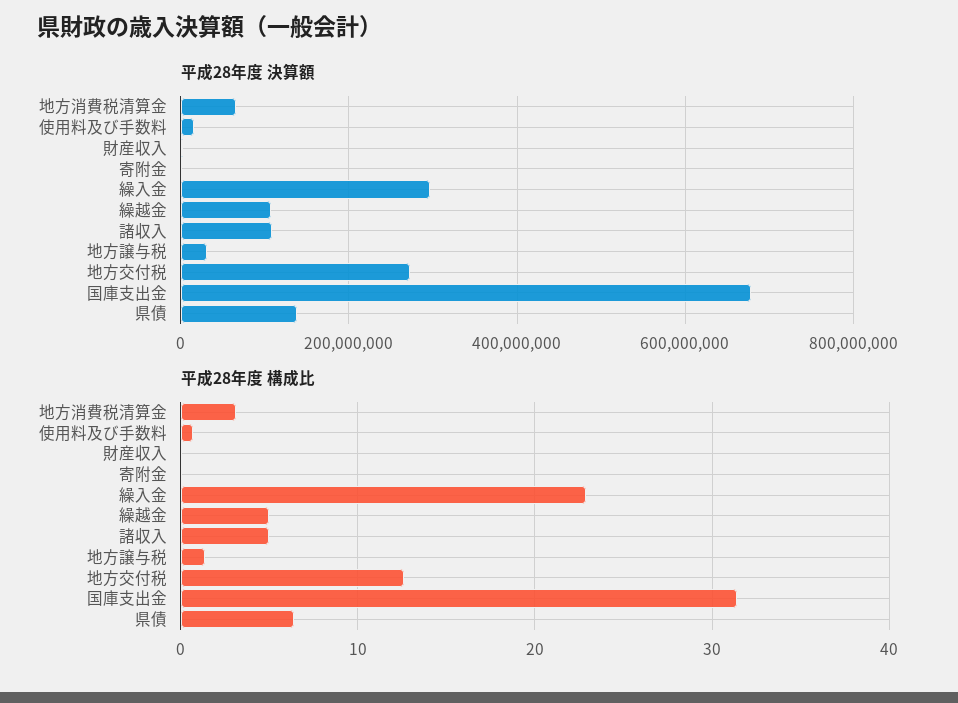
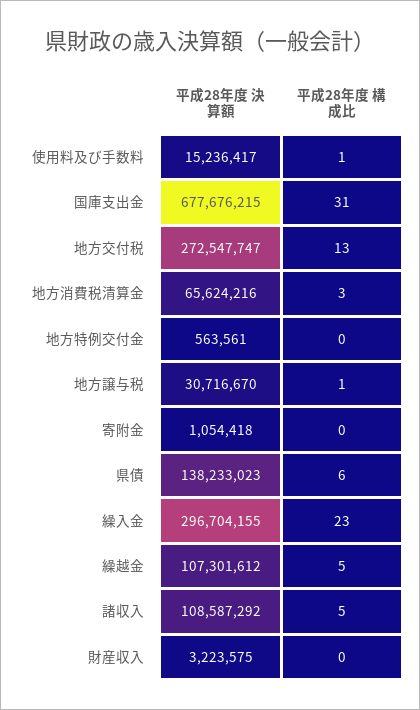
平成28年度 決算額, 地方特例交付金: none -> 563561
平成28年度 構成比, 地方特例交付金: none -> 0

